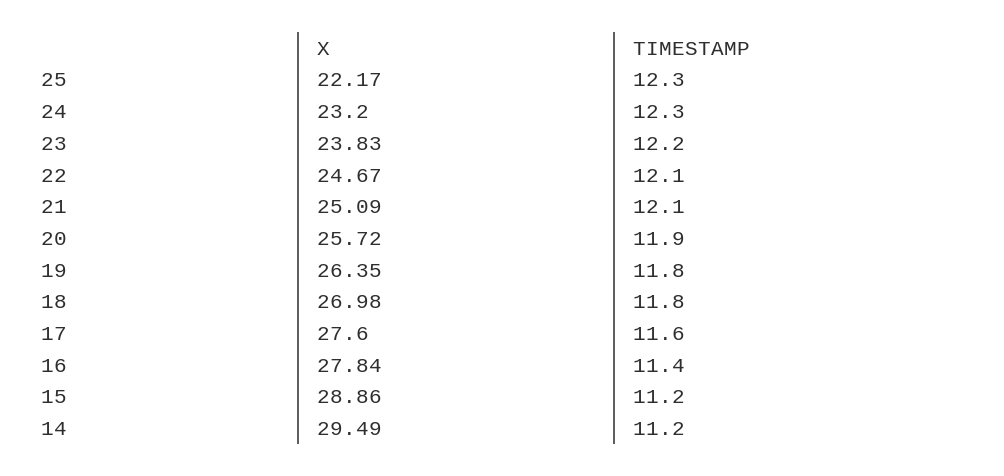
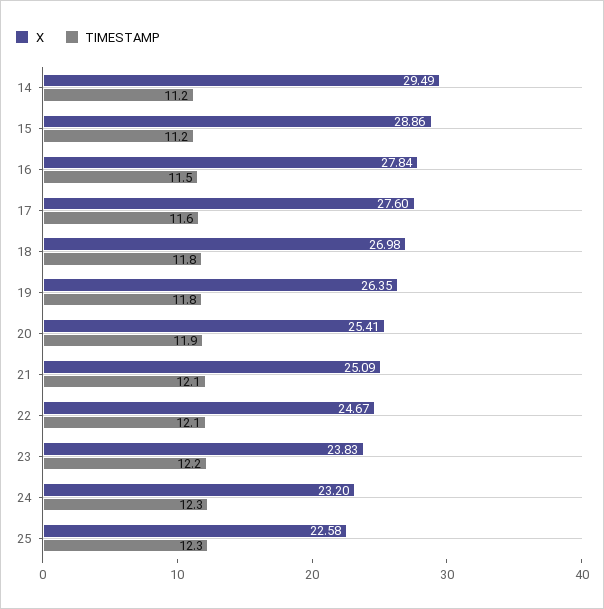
X, 25: 22.17 -> 22.58
X, 20: 25.72 -> 25.41
TIMESTAMP, 16: 11.4 -> 11.5

